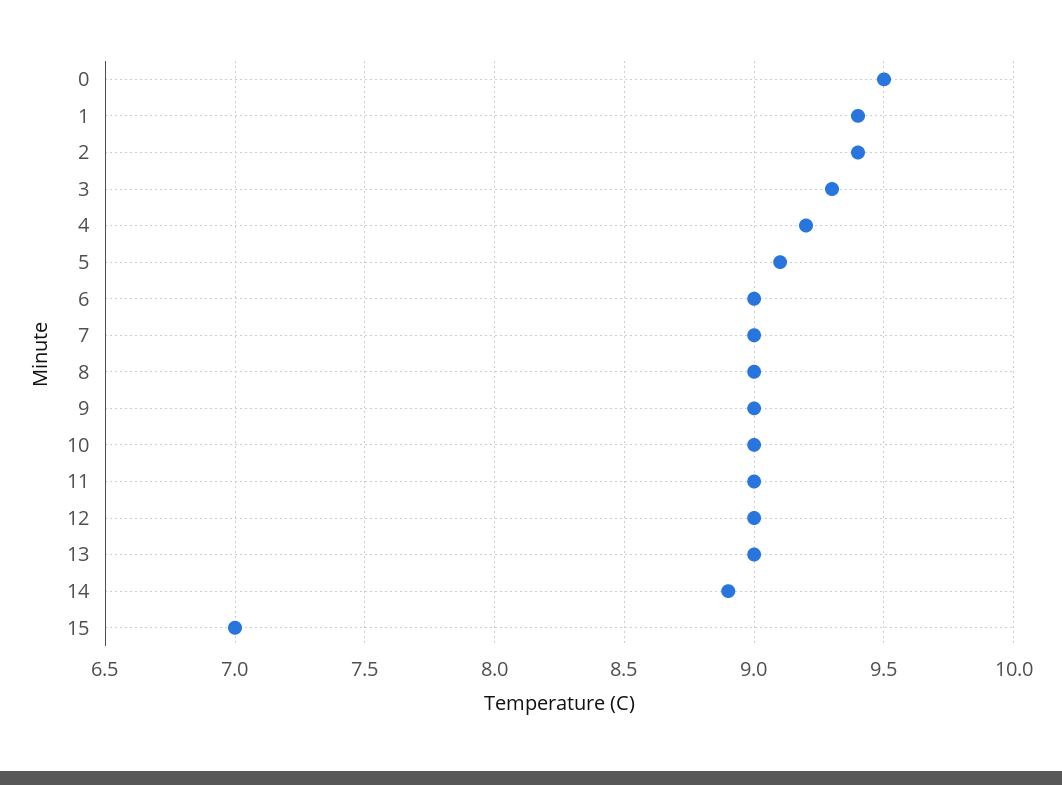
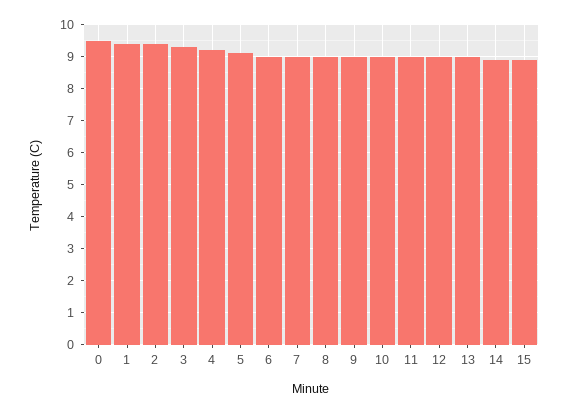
15: 7 -> 9

